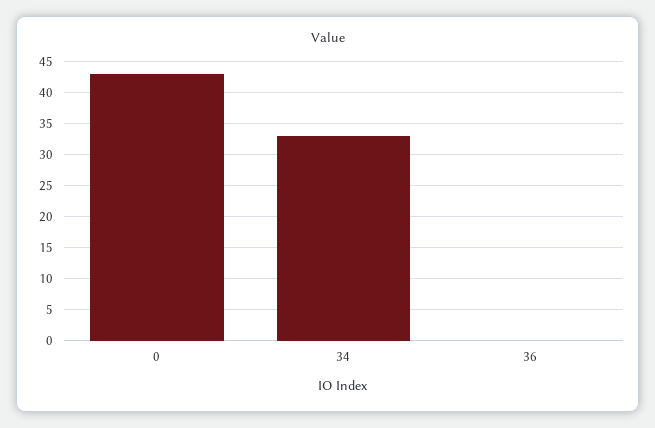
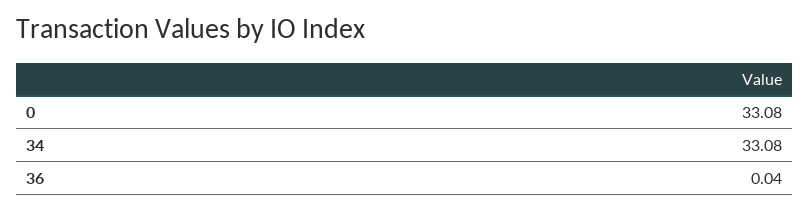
0: 43 -> 33.08

